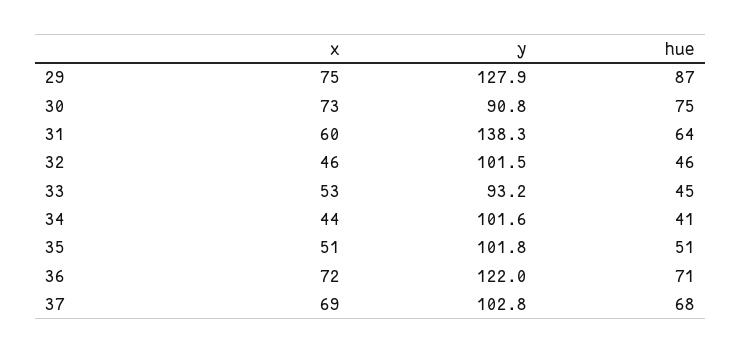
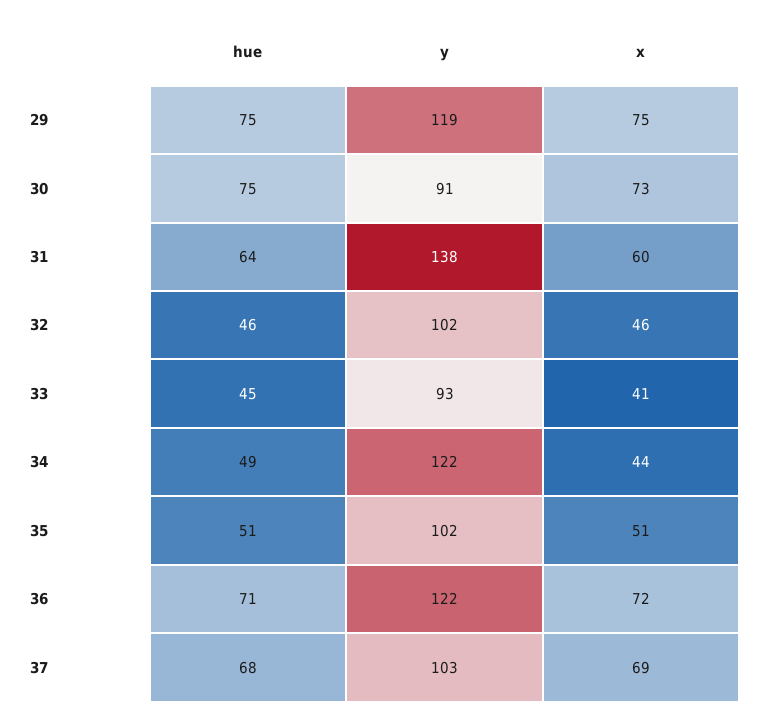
y, 29: 127.9 -> 119
hue, 29: 87 -> 75
x, 33: 53 -> 41
y, 34: 101.6 -> 122
hue, 34: 41 -> 49

